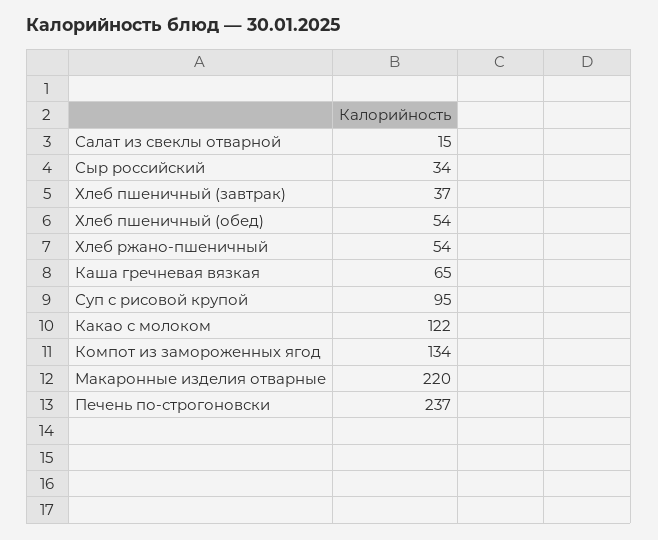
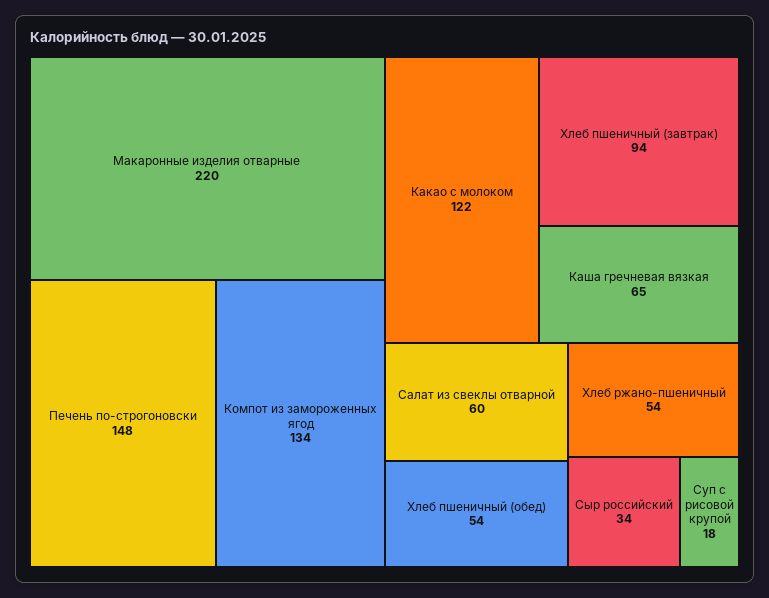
Салат из свеклы отварной: 15 -> 60
Хлеб пшеничный (завтрак): 37 -> 94
Суп с рисовой крупой: 95 -> 18
Печень по-строгоновски: 237 -> 148

